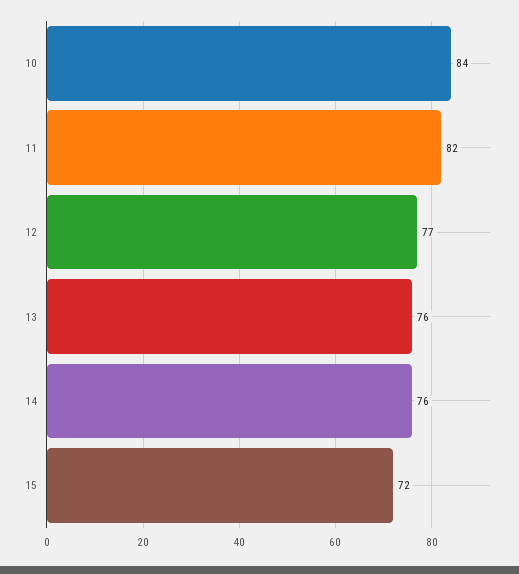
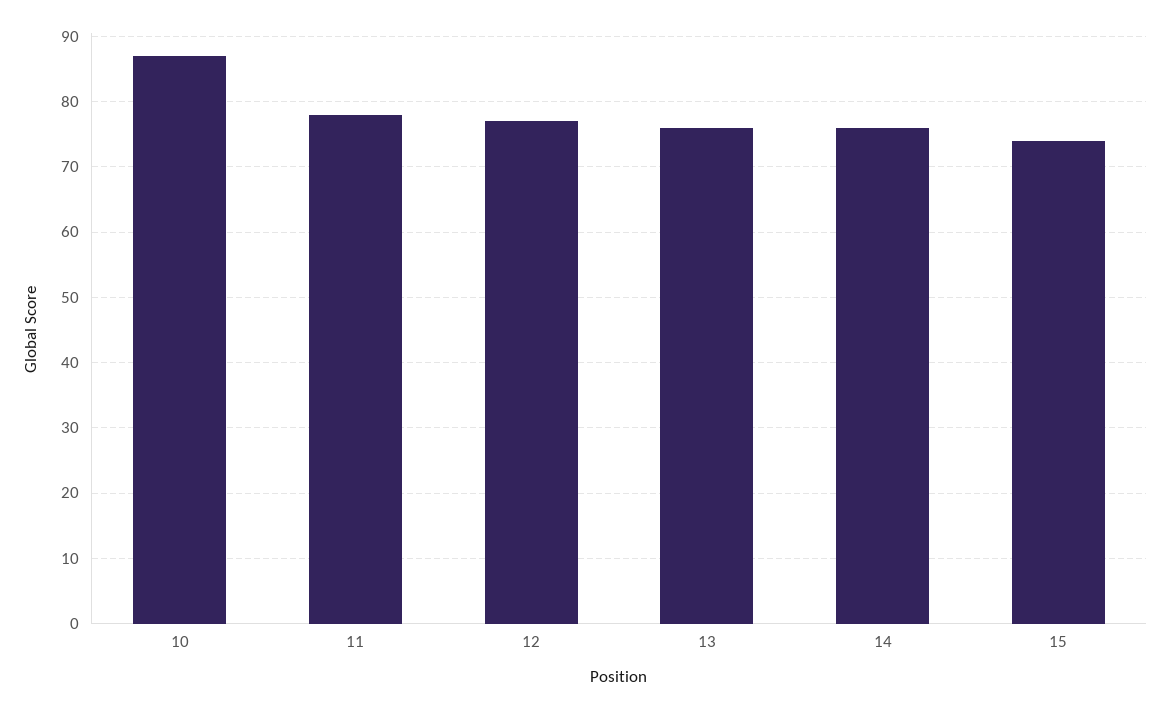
10: 84 -> 87
11: 82 -> 78
15: 72 -> 74

